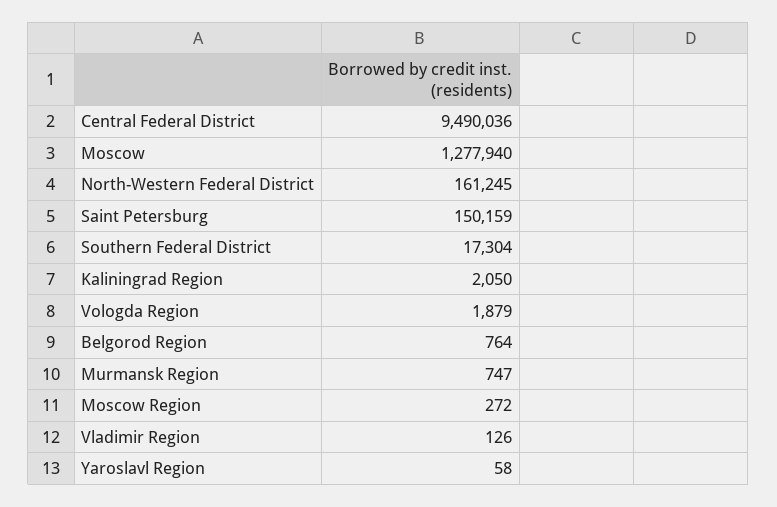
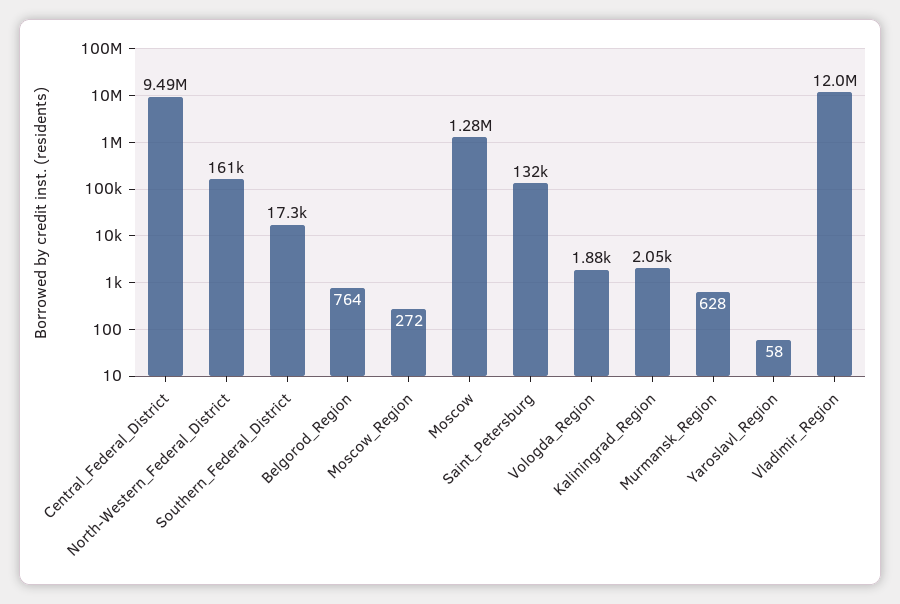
Saint Petersburg: 150159 -> 132000
Murmansk Region: 747 -> 628
Vladimir Region: 126 -> 12000000

